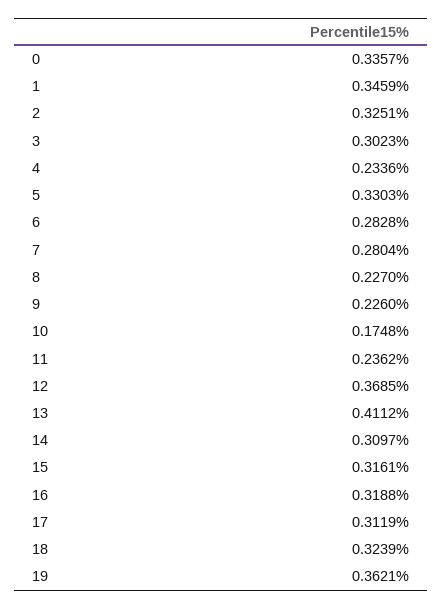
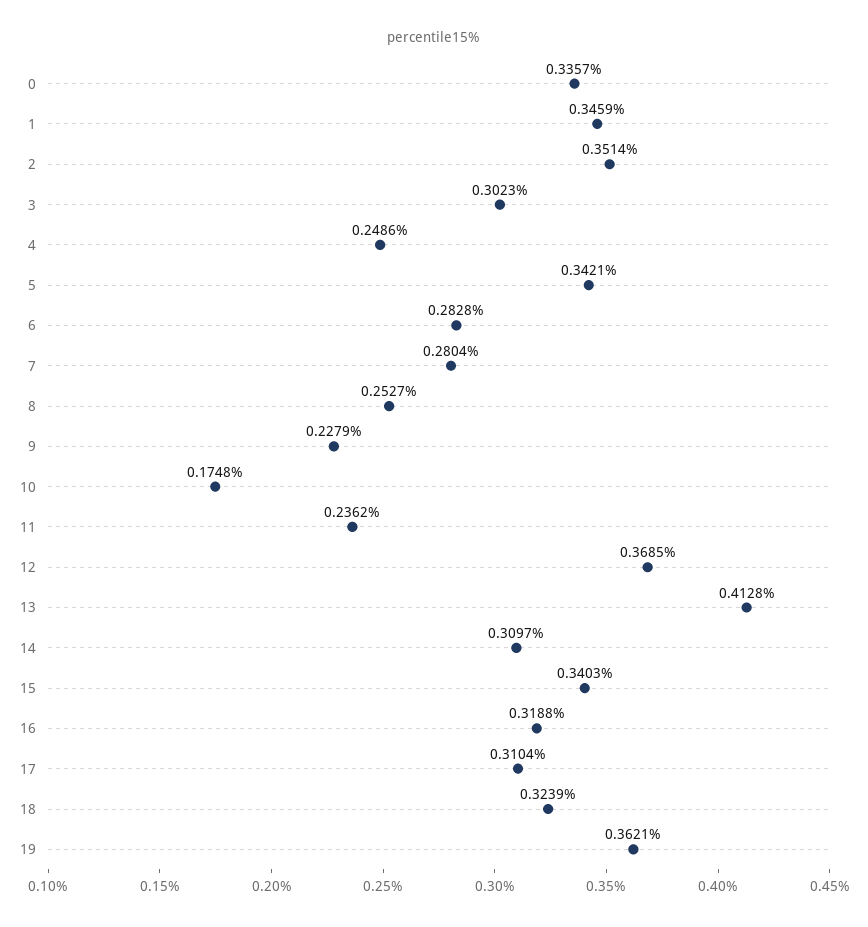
2: 0.3251 -> 0.3514
4: 0.2336 -> 0.2486
5: 0.3303 -> 0.3421
8: 0.227 -> 0.2527
9: 0.226 -> 0.2279
13: 0.4112 -> 0.4128
15: 0.3161 -> 0.3403
17: 0.3119 -> 0.3104

